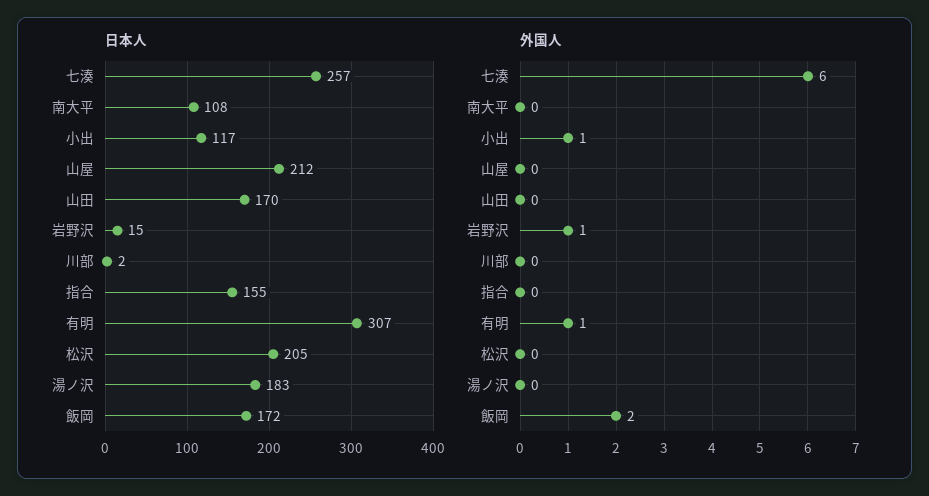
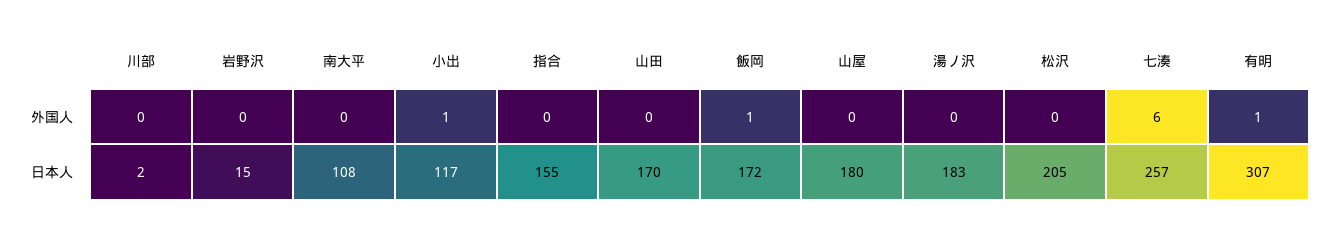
日本人, 山屋: 212 -> 180
外国人, 岩野沢: 1 -> 0
外国人, 飯岡: 2 -> 1

